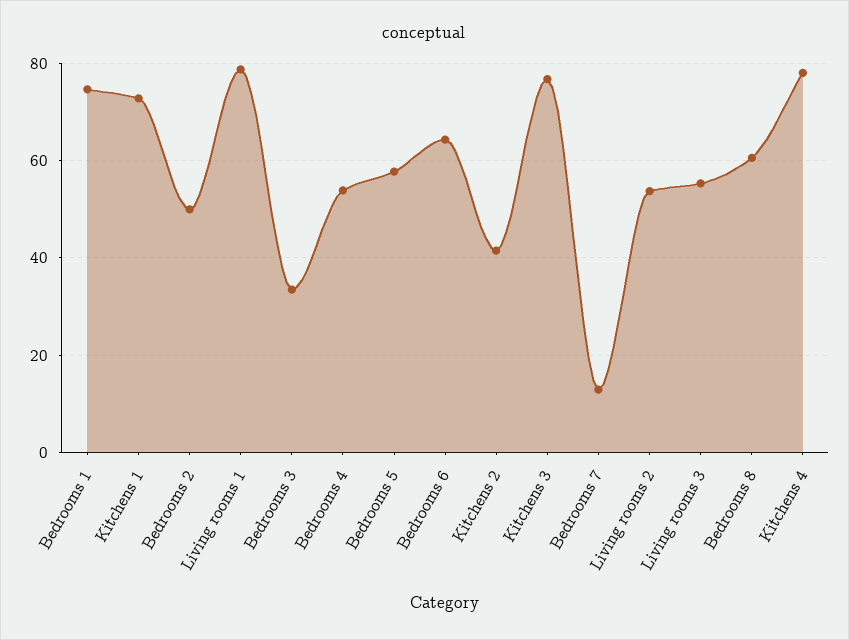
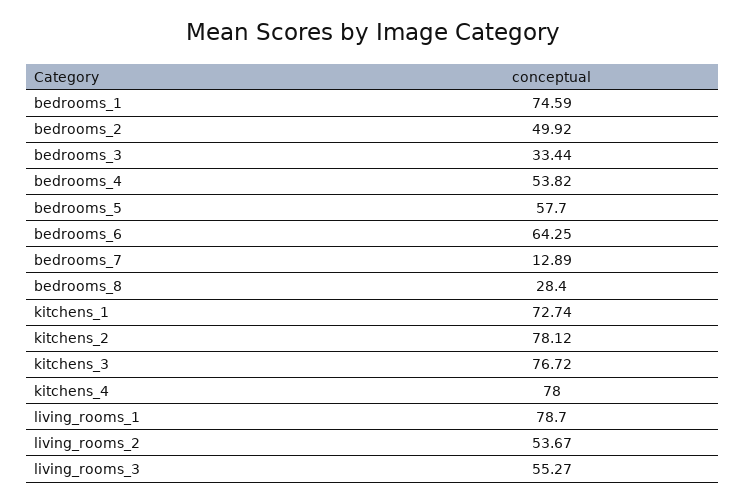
Kitchens 2: 42 -> 78.12
Bedrooms 8: 60 -> 28.4

